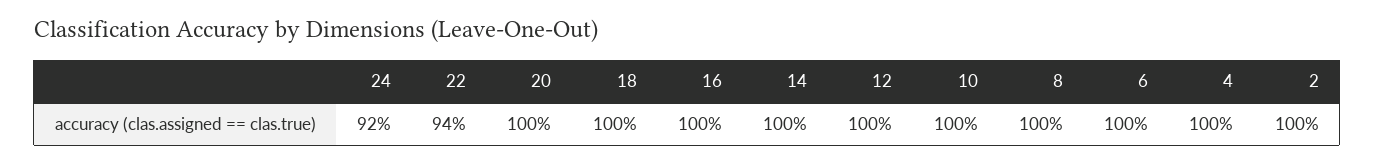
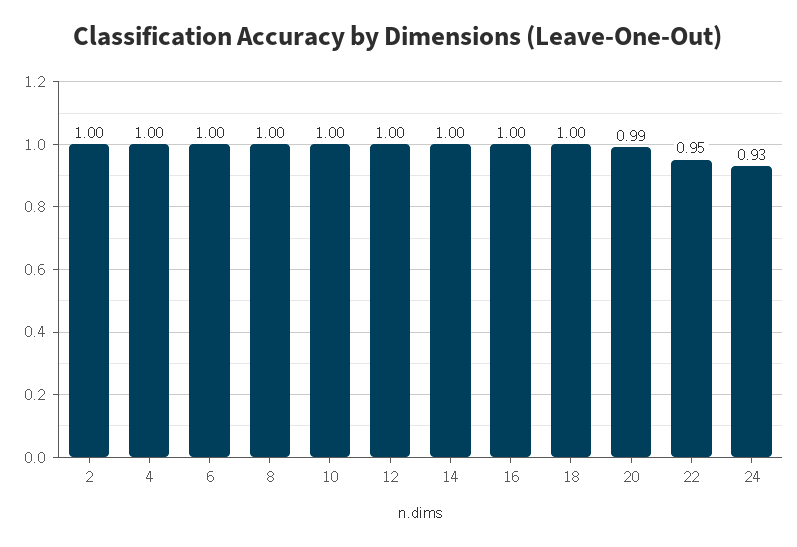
24: 0.92 -> 0.93
22: 0.94 -> 0.95
20: 1 -> 0.99

